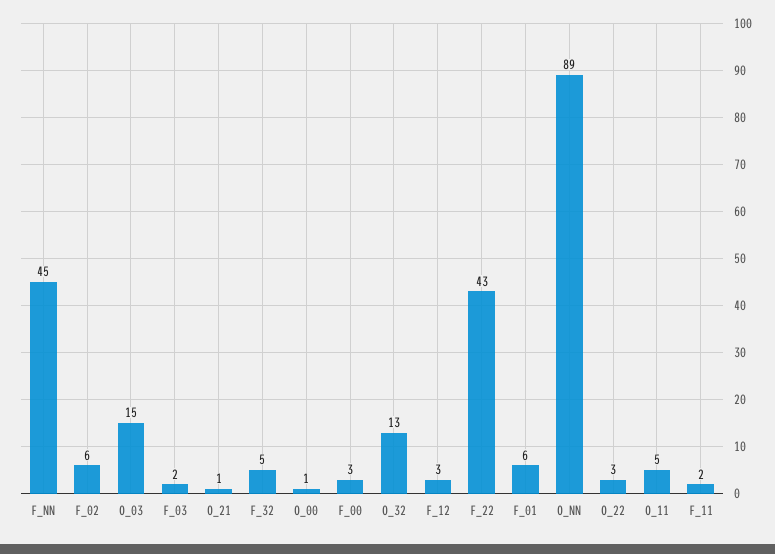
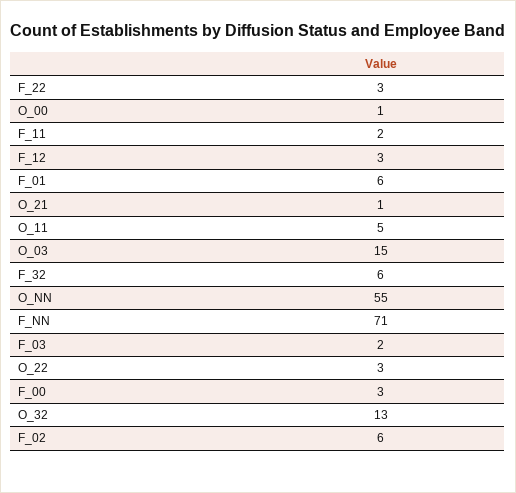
F_NN: 45 -> 71
F_32: 5 -> 6
F_22: 43 -> 3
O_NN: 89 -> 55

